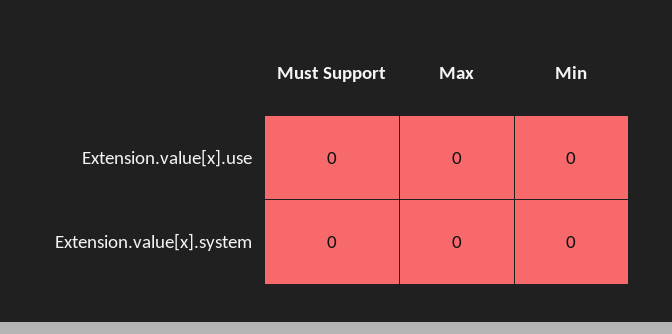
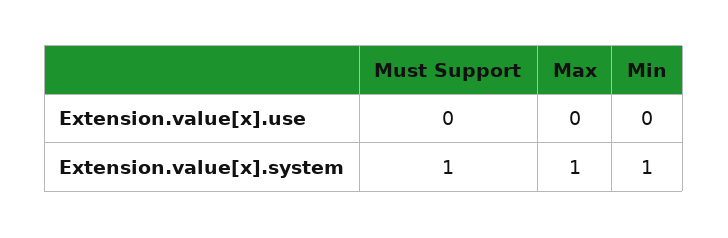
Must Support, Extension.value[x].system: 0 -> 1
Max, Extension.value[x].system: 0 -> 1
Min, Extension.value[x].system: 0 -> 1

